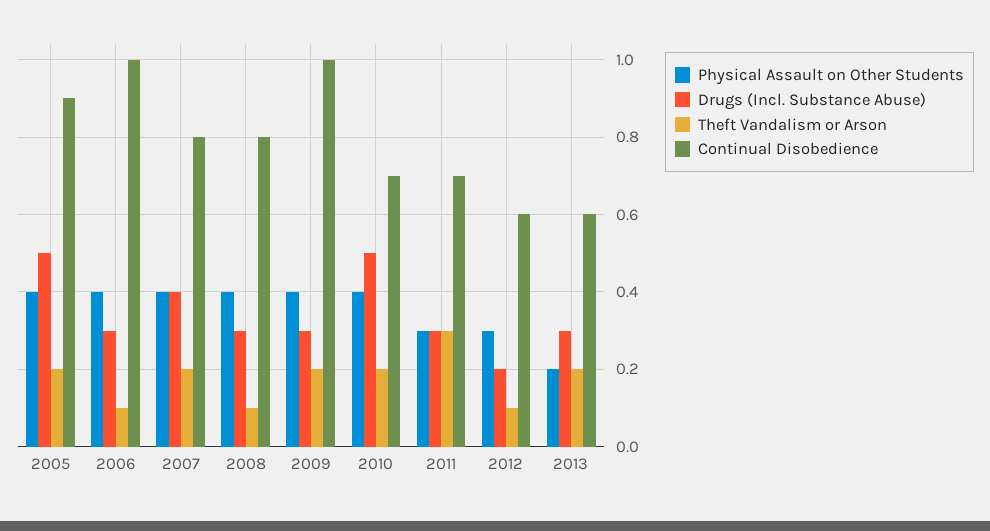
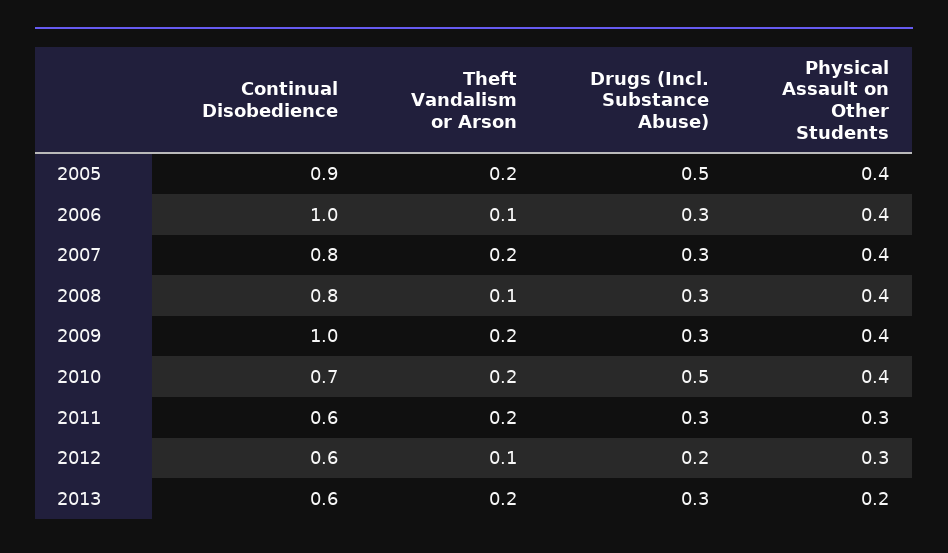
Drugs (Incl. Substance Abuse), 2007: 0.4 -> 0.3
Theft Vandalism or Arson, 2011: 0.3 -> 0.2
Continual Disobedience, 2011: 0.7 -> 0.6

